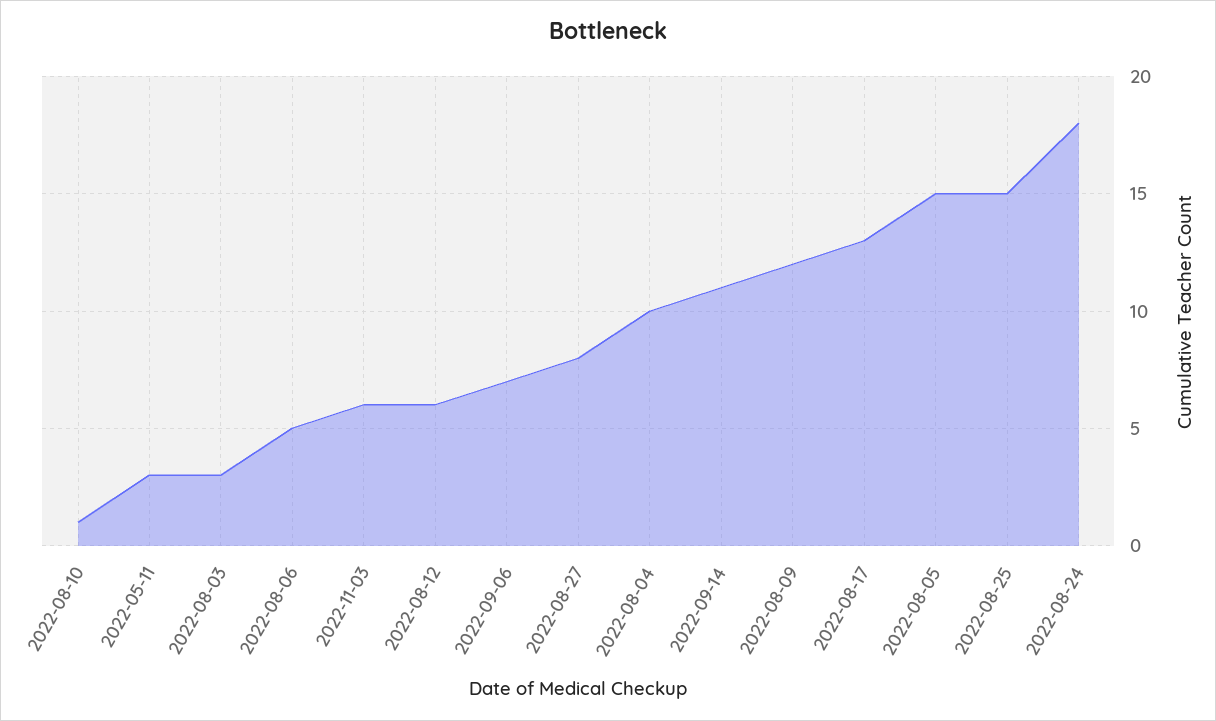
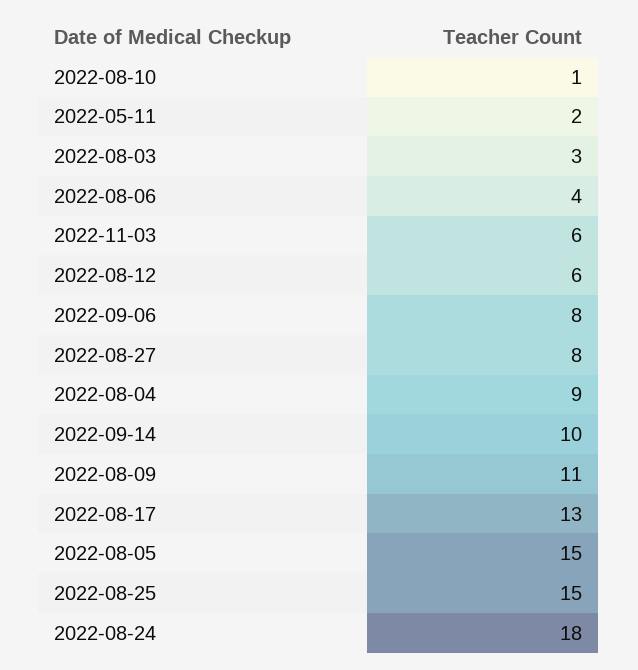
2022-05-11: 3 -> 2
2022-08-06: 5 -> 4
2022-09-06: 7 -> 8
2022-08-04: 10 -> 9
2022-09-14: 11 -> 10
2022-08-09: 12 -> 11

